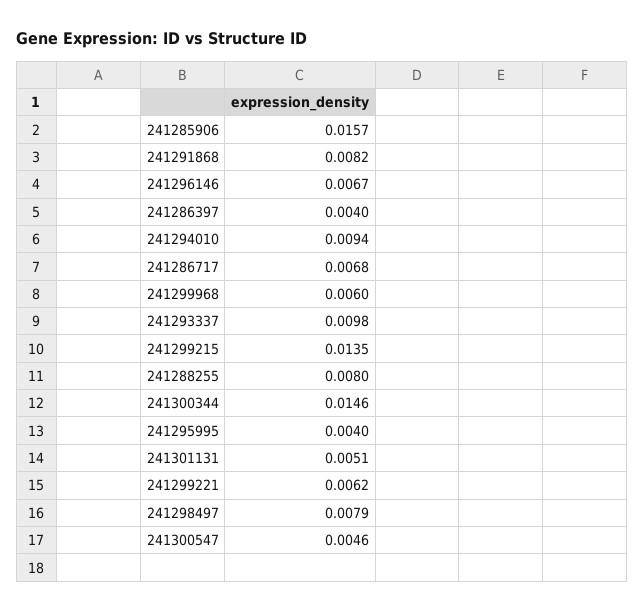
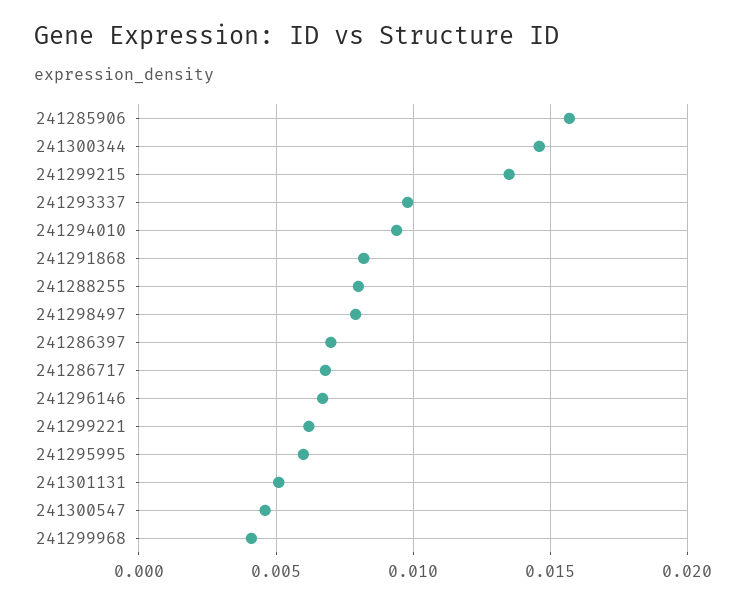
241286397: 0.004 -> 0.007
241299968: 0.006 -> 0.004
241295995: 0.004 -> 0.006

